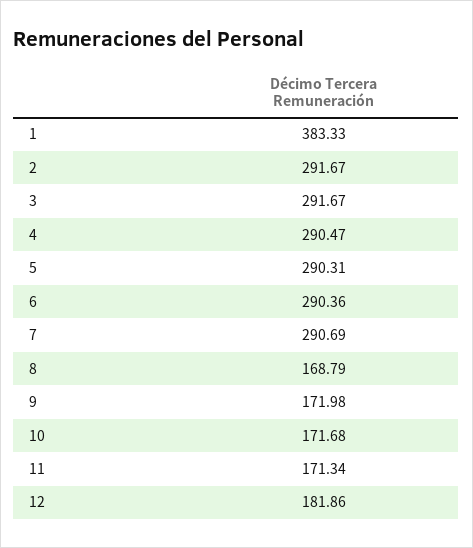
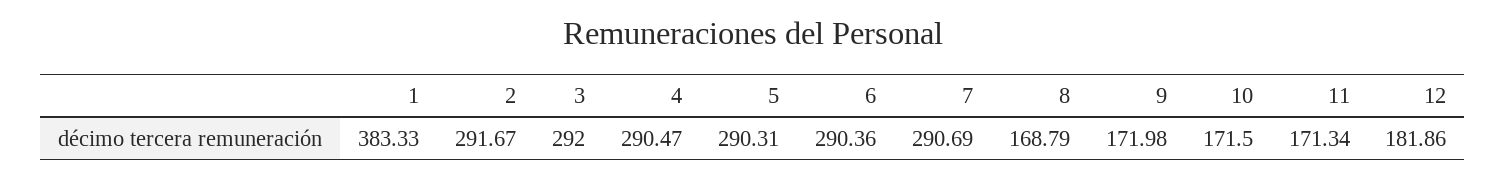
3: 291.67 -> 292
10: 171.68 -> 171.5

